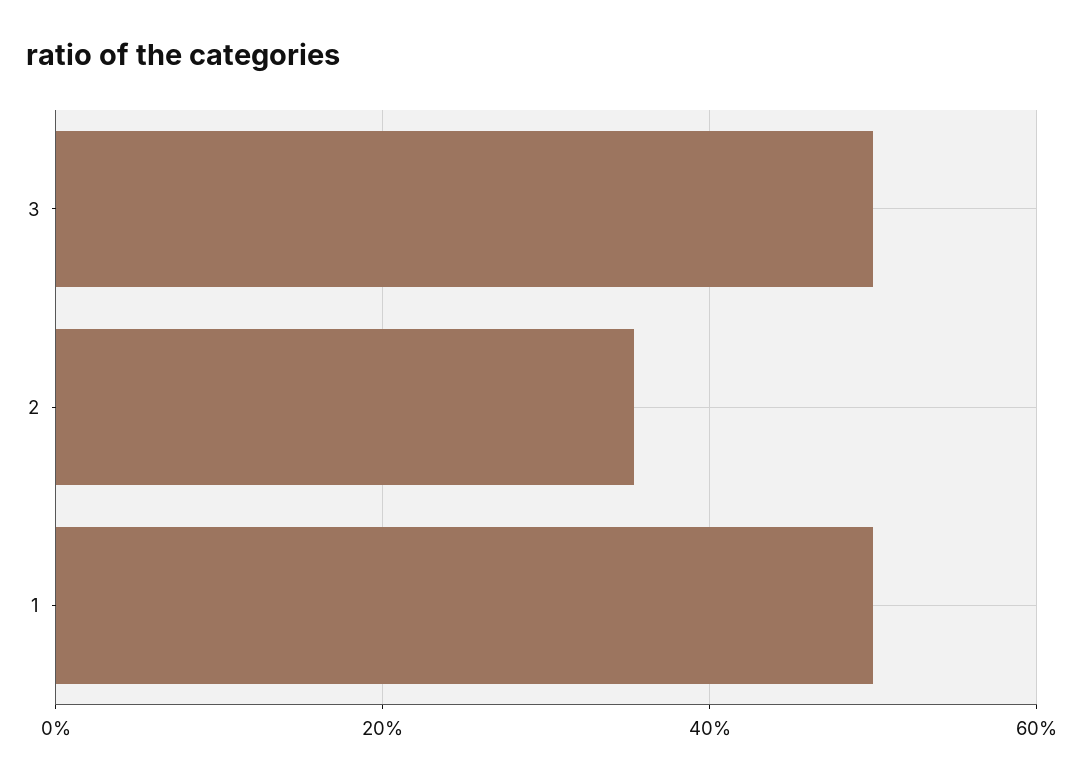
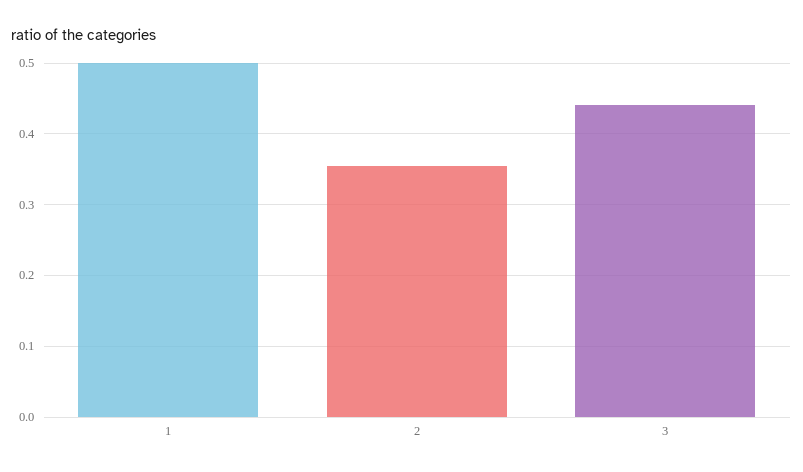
3: 0.5 -> 0.44

